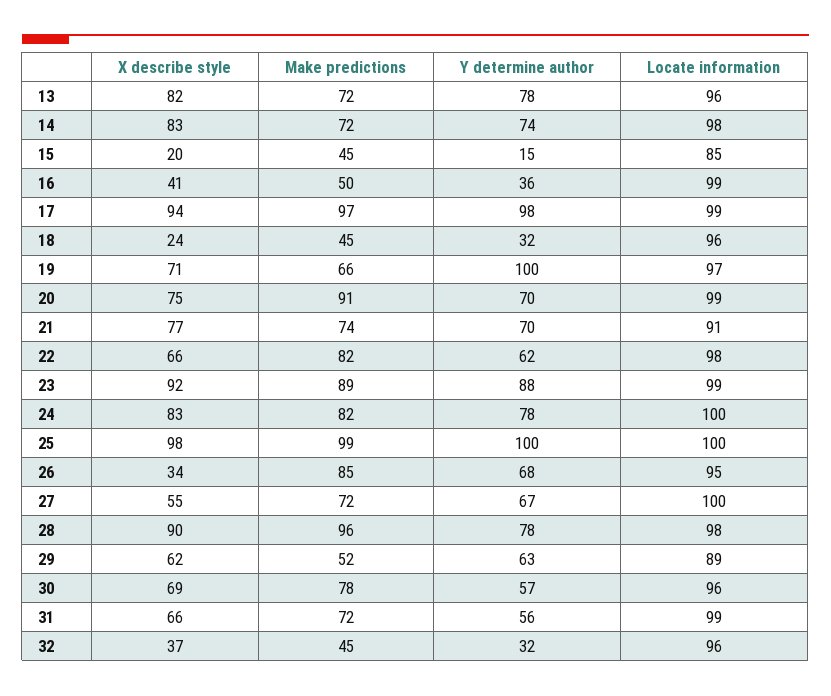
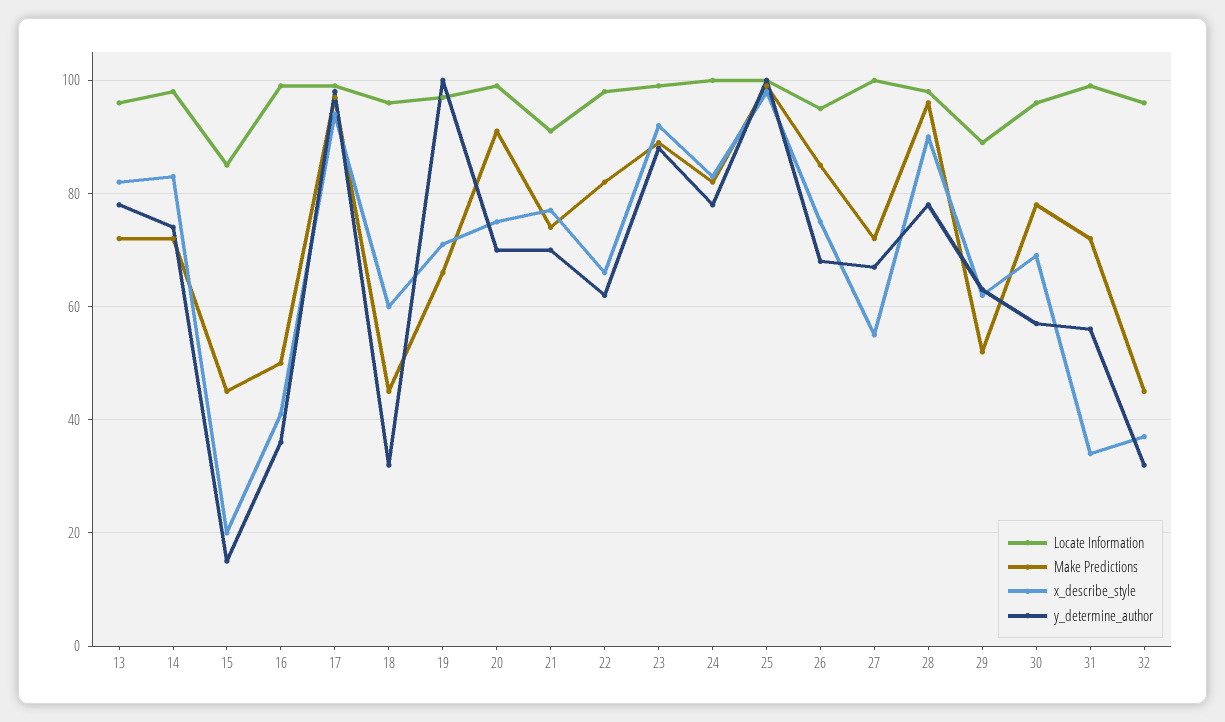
X describe style, 18: 24 -> 60
X describe style, 26: 34 -> 75
X describe style, 31: 66 -> 35

